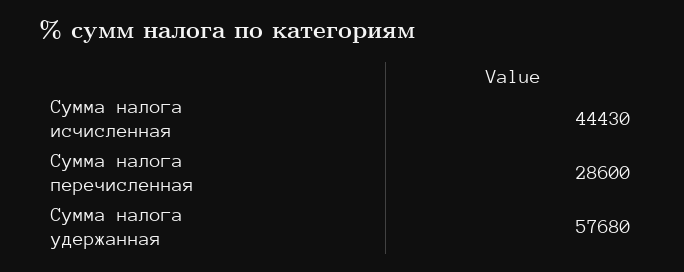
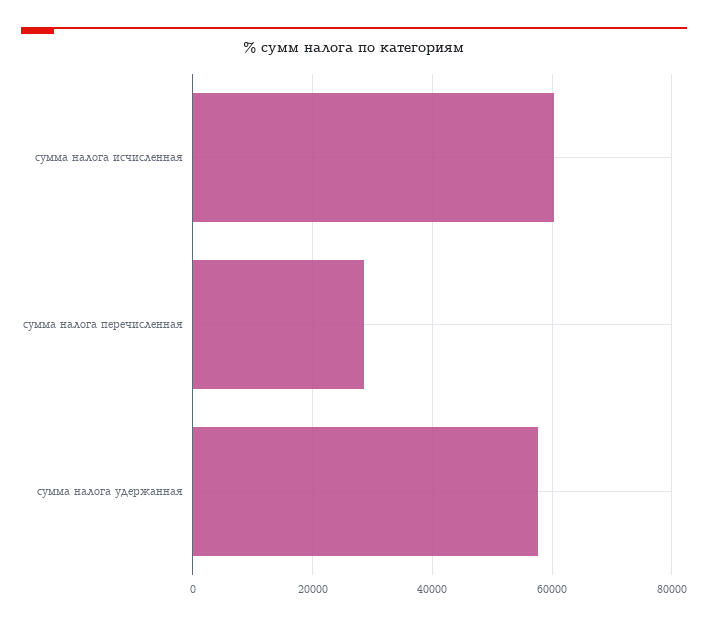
Сумма налога исчисленная: 44430 -> 60000

